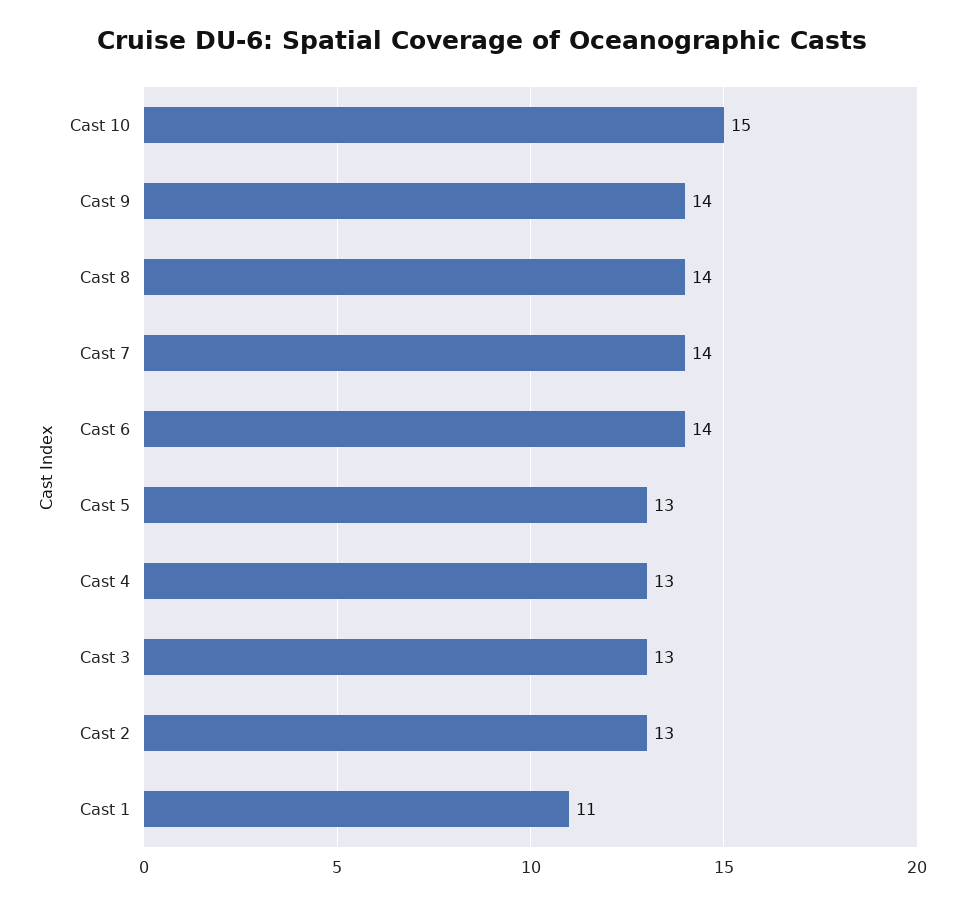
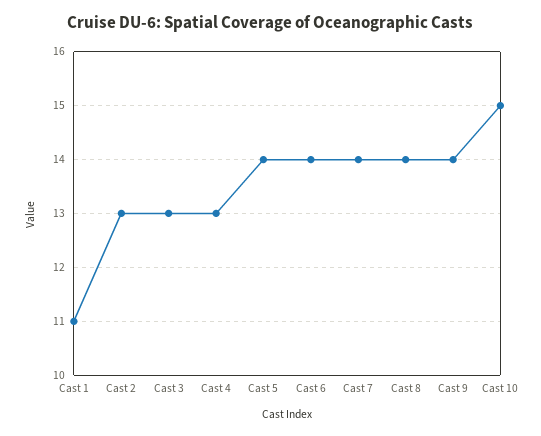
Cast 5: 13 -> 14

